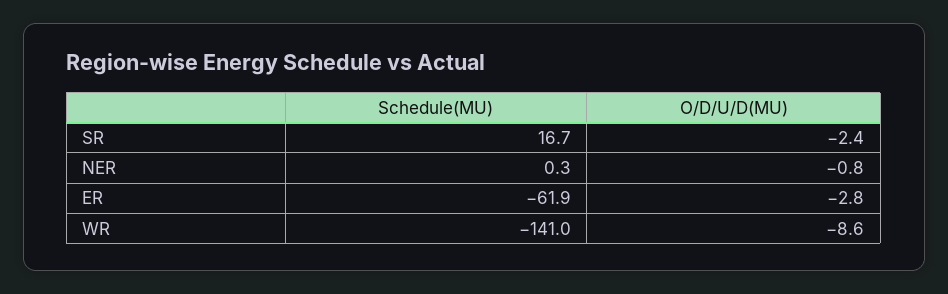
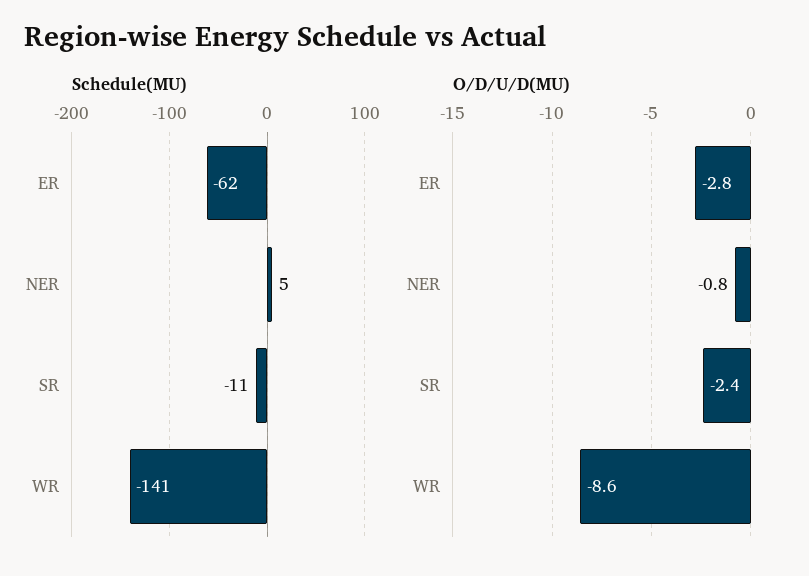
Schedule(MU), SR: 16.7 -> -11
Schedule(MU), NER: 0.3 -> 5

